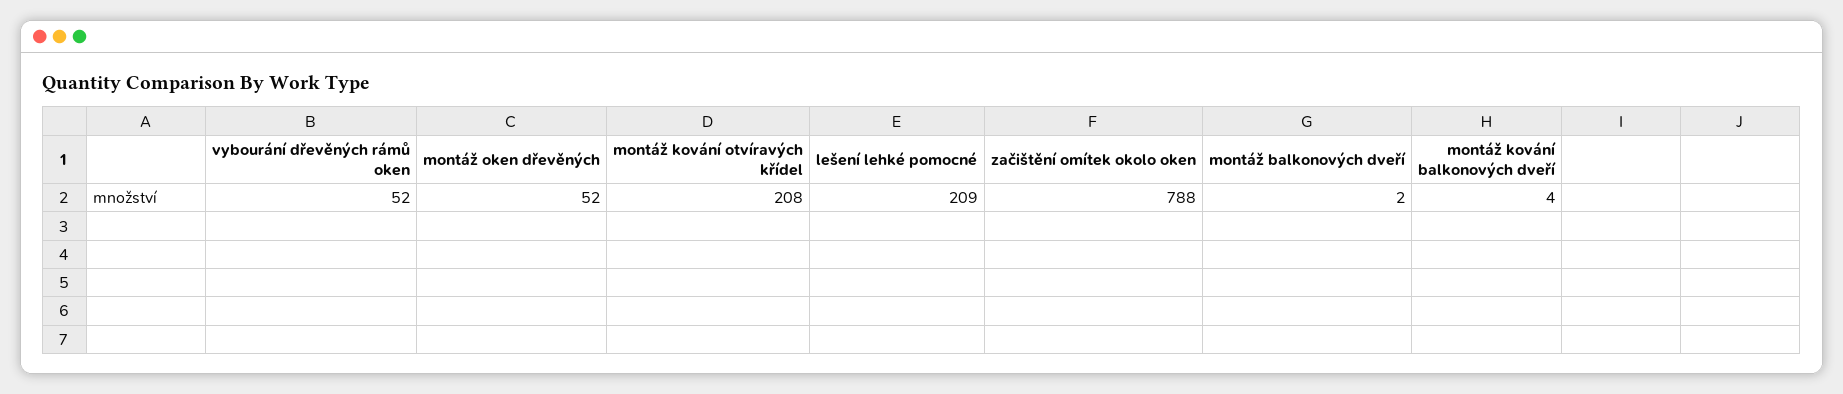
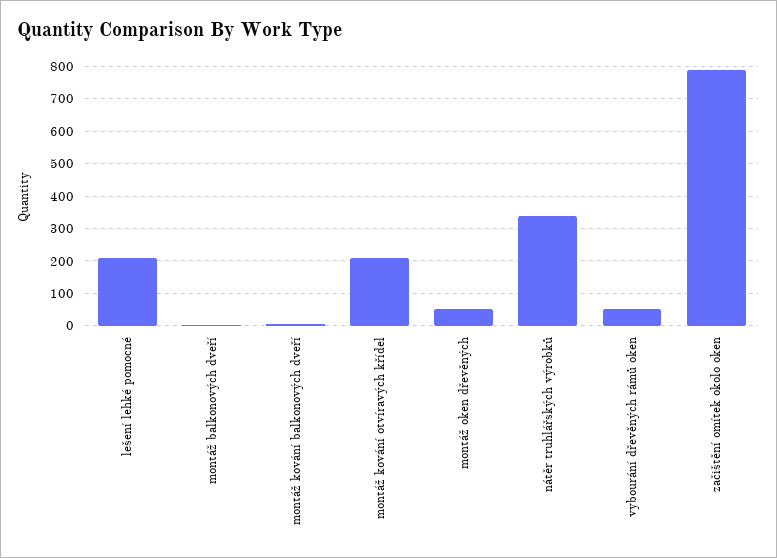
nátěr truhlářských výrobků: none -> 340

